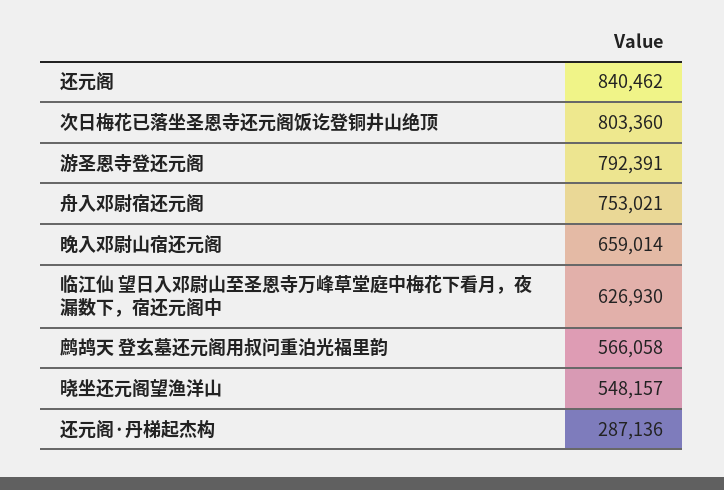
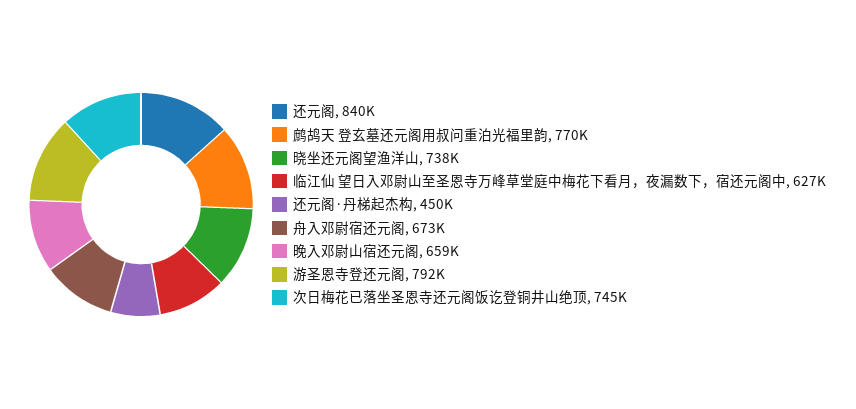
次日梅花已落坐圣恩寺还元阁饭讫登铜井山绝顶: 803360 -> 745000
舟入邓尉宿还元阁: 753021 -> 673000
鹧鸪天 登玄墓还元阁用叔问重泊光福里韵: 566058 -> 770000
晓坐还元阁望渔洋山: 548157 -> 738000
还元阁·丹梯起杰构: 287136 -> 450000

